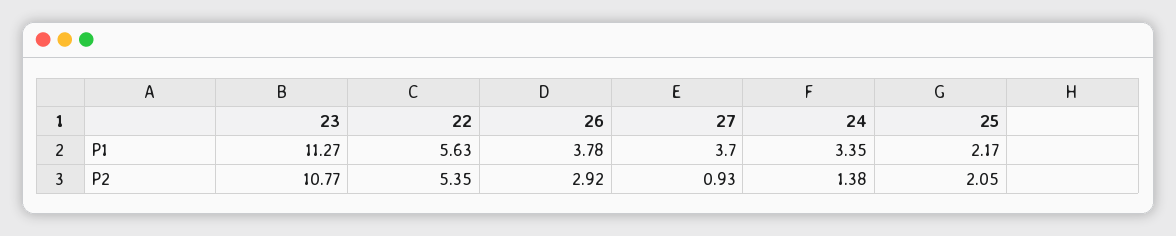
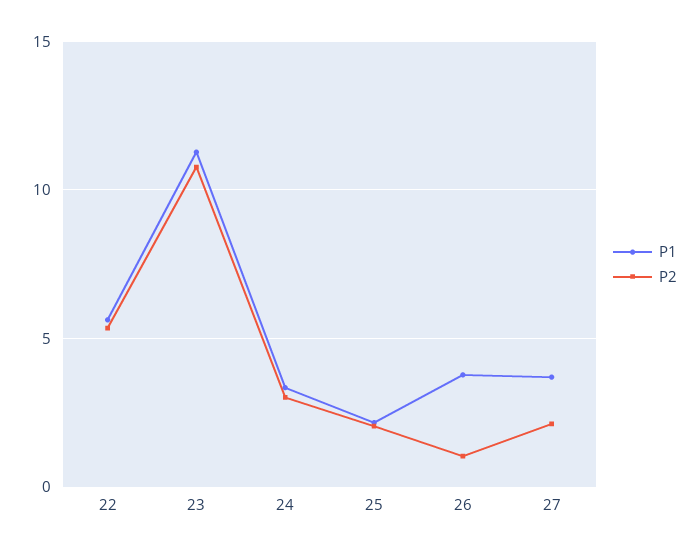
P2, 26: 2.92 -> 1
P2, 27: 0.93 -> 2
P2, 24: 1.38 -> 3

